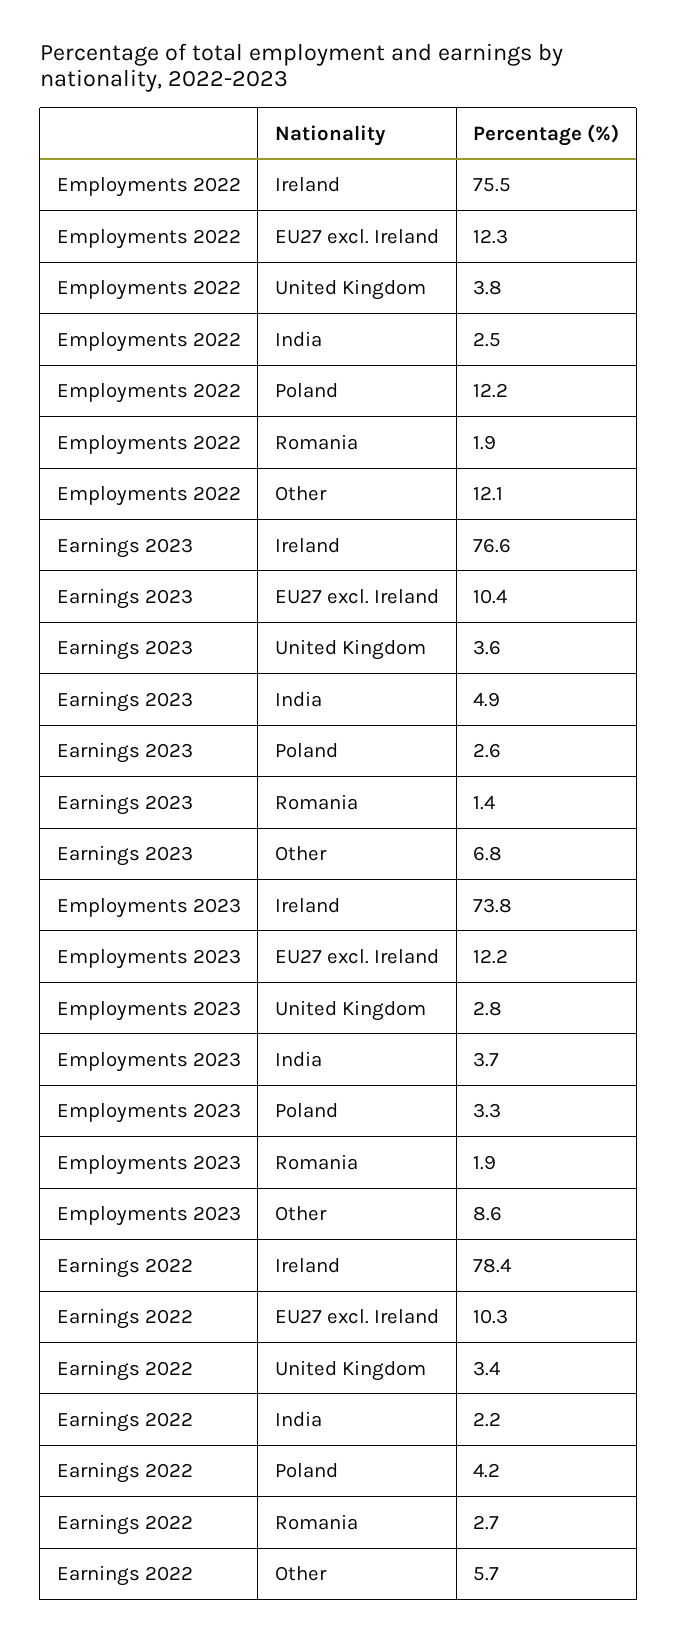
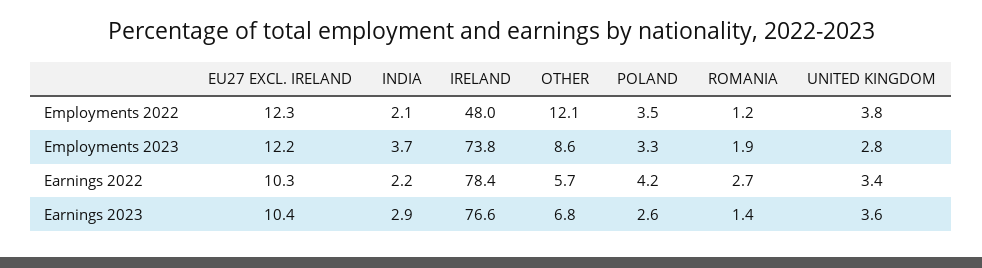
Employments 2022, Ireland: 75.5 -> 48
Employments 2022, India: 2.5 -> 2.1
Employments 2022, Poland: 12.2 -> 3.5
Employments 2022, Romania: 1.9 -> 1.2
Earnings 2023, India: 4.9 -> 2.9

